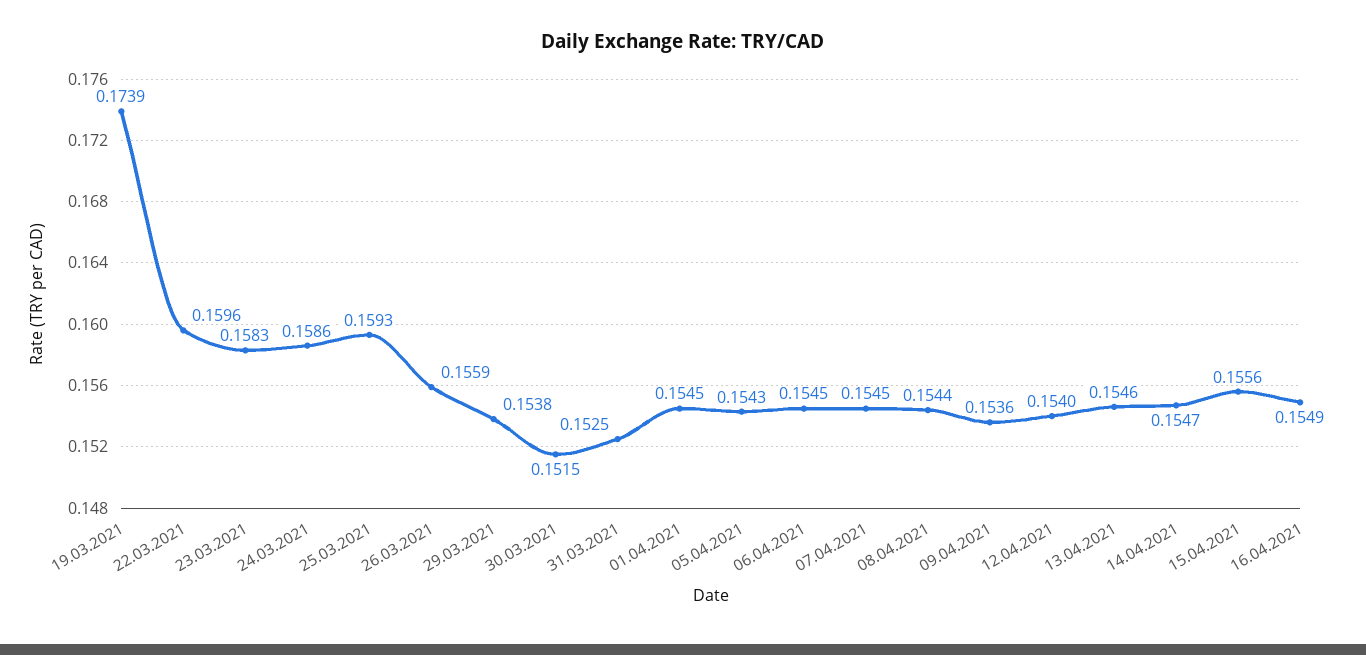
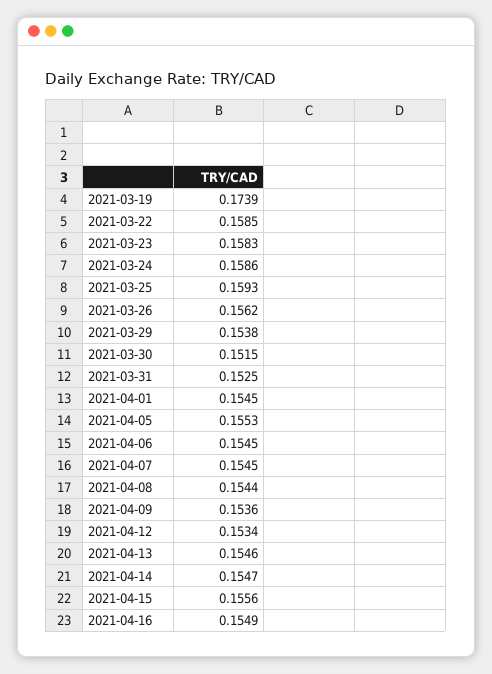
22.03.2021: 0.1596 -> 0.1585
26.03.2021: 0.1559 -> 0.1562
05.04.2021: 0.1543 -> 0.1553
12.04.2021: 0.154 -> 0.1534

